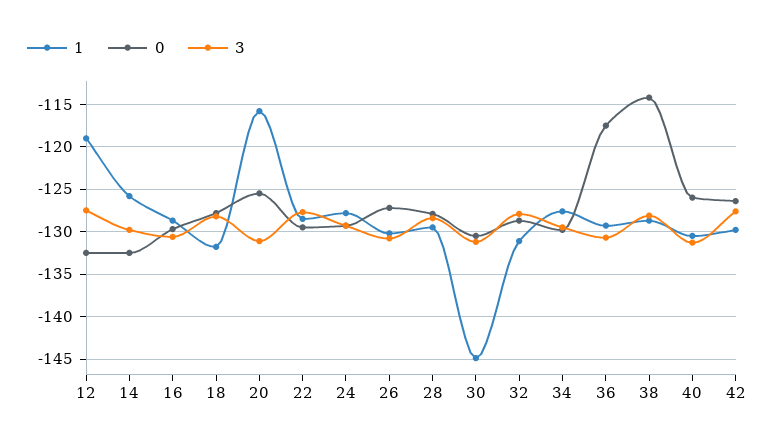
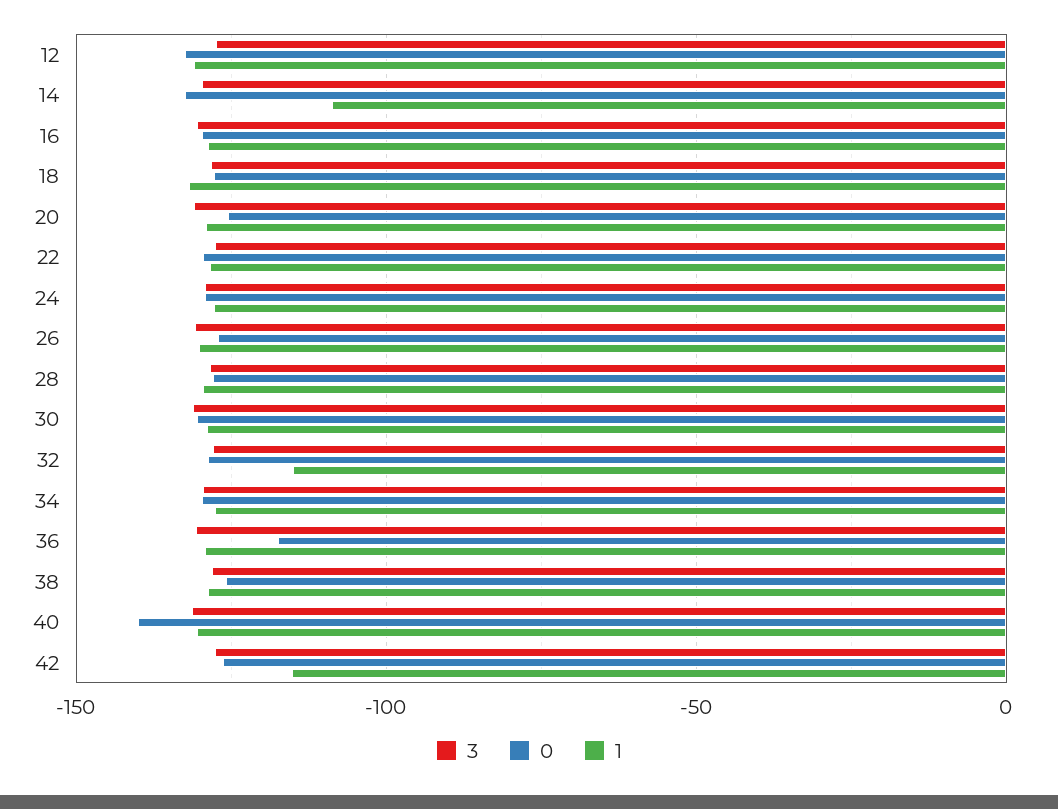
1, 12: -119 -> -130
1, 14: -126 -> -110
1, 20: -116 -> -130
1, 30: -145 -> -130
1, 32: -131 -> -115
0, 38: -114 -> -125
0, 40: -126 -> -140
1, 42: -130 -> -115

